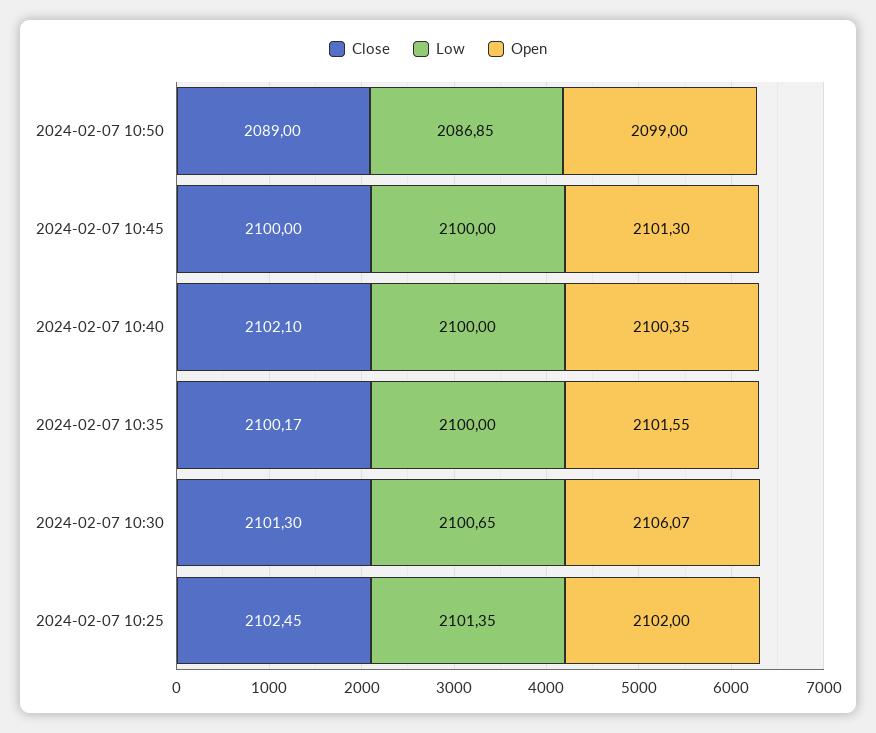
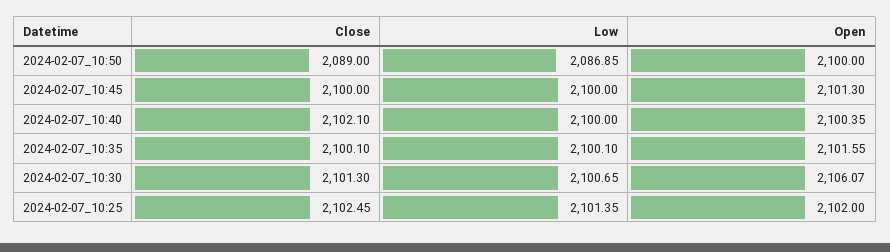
Open, 2024-02-07 10:50: 2099 -> 2100
Close, 2024-02-07 10:35: 2100.17 -> 2100.1
Low, 2024-02-07 10:35: 2100 -> 2100.1

